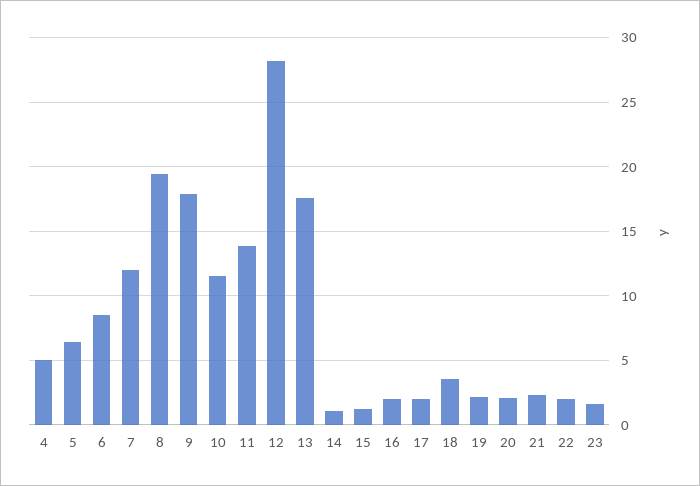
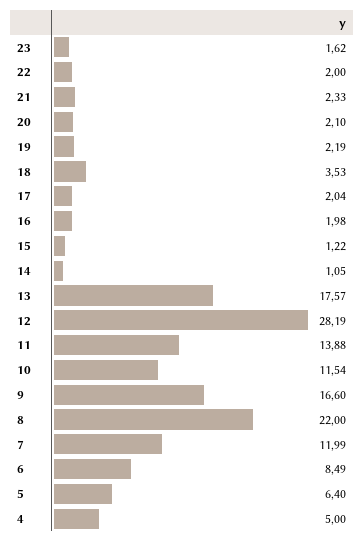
8: 19.5 -> 22
9: 18 -> 16.6

